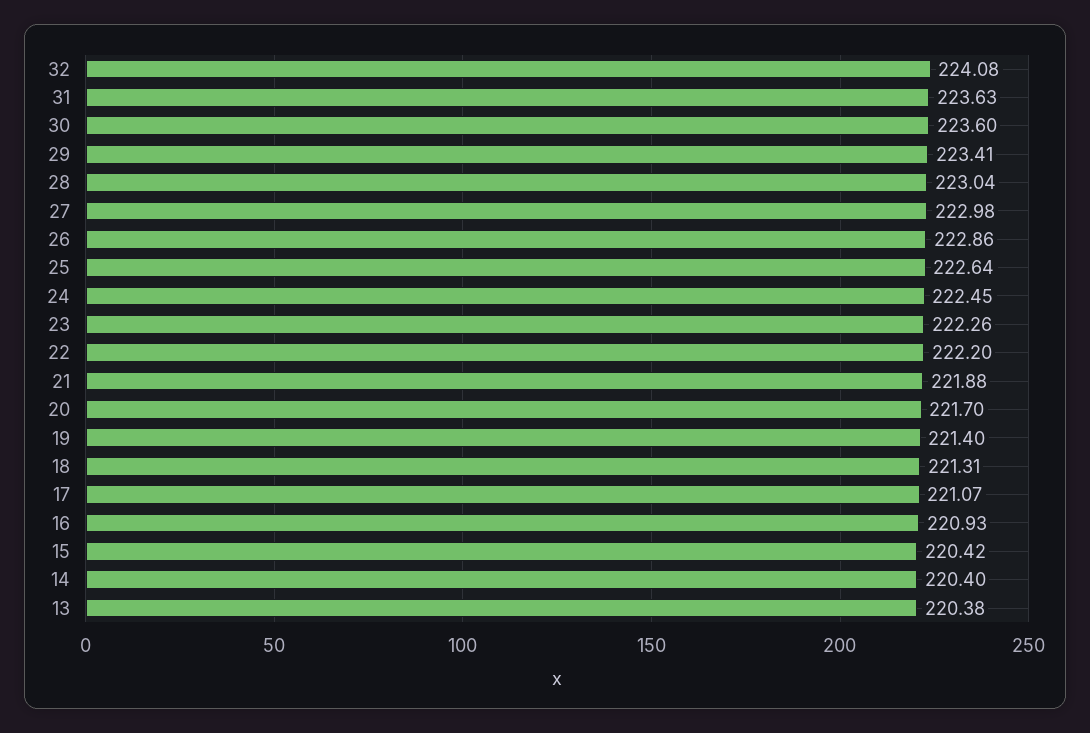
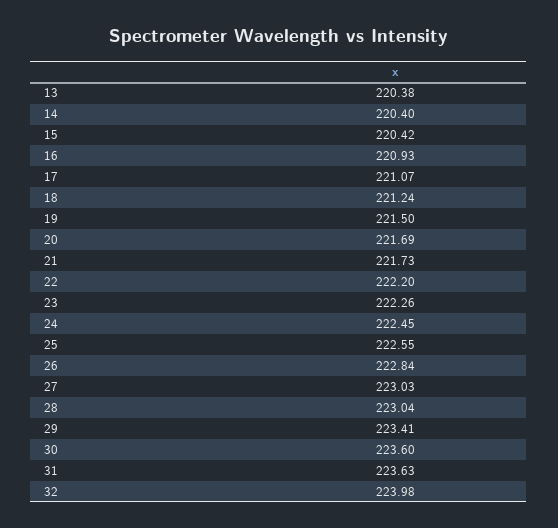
32: 224.08 -> 223.98
27: 222.98 -> 223.03
26: 222.86 -> 222.84
25: 222.64 -> 222.55
21: 221.88 -> 221.73
20: 221.7 -> 221.69
19: 221.4 -> 221.5
18: 221.31 -> 221.24

